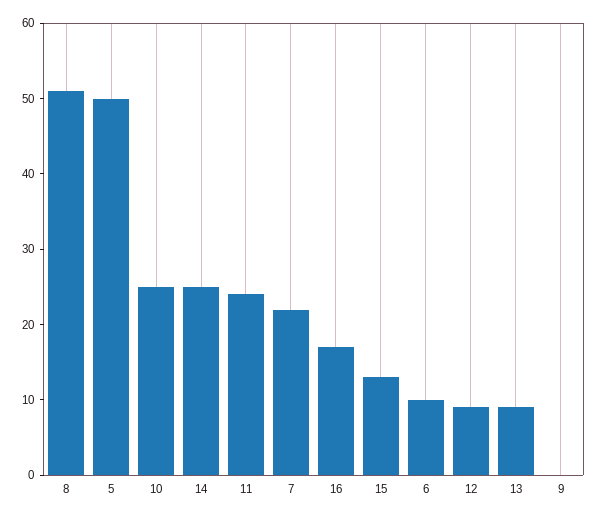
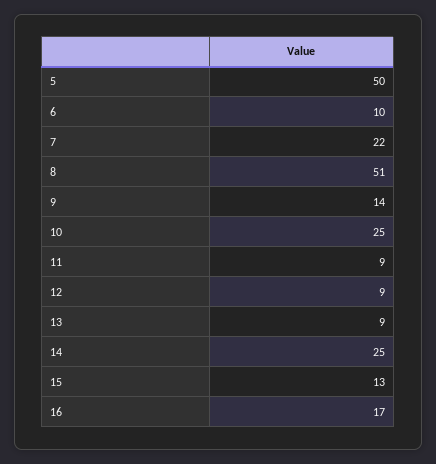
11: 25 -> 9
9: 0 -> 14

